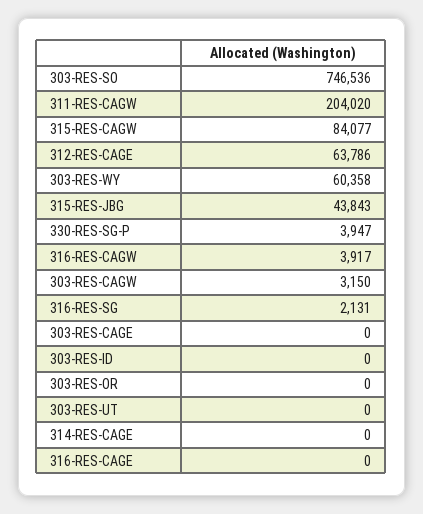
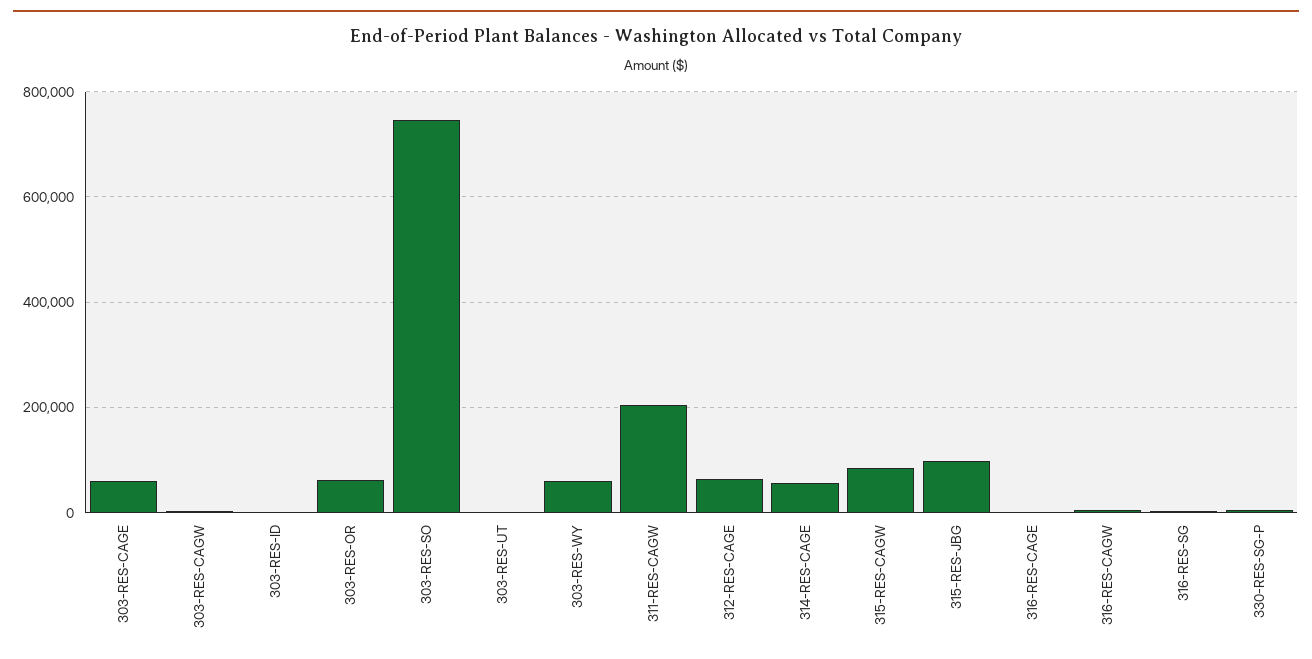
315-RES-JBG: 43843 -> 100000
303-RES-CAGE: 0 -> 60000
303-RES-OR: 0 -> 60000
314-RES-CAGE: 0 -> 60000

